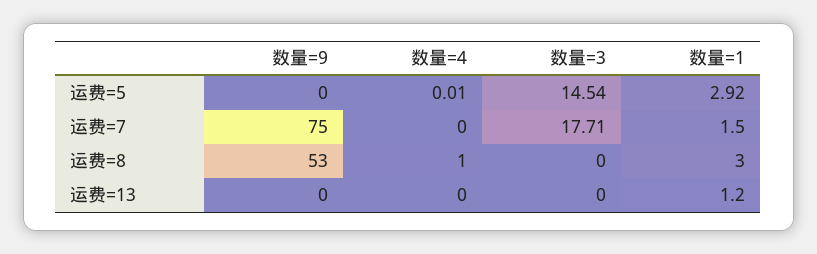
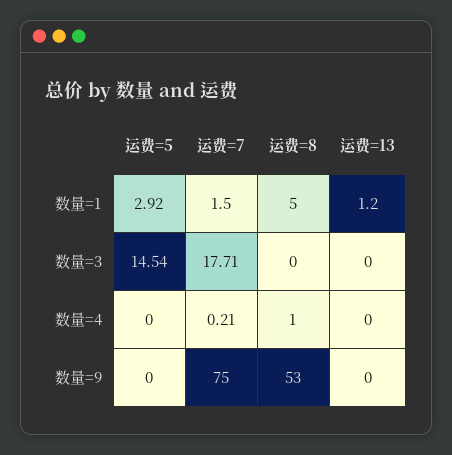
数量=4, 运费=5: 0.01 -> 0
数量=4, 运费=7: 0 -> 0.21
数量=1, 运费=8: 3 -> 5

